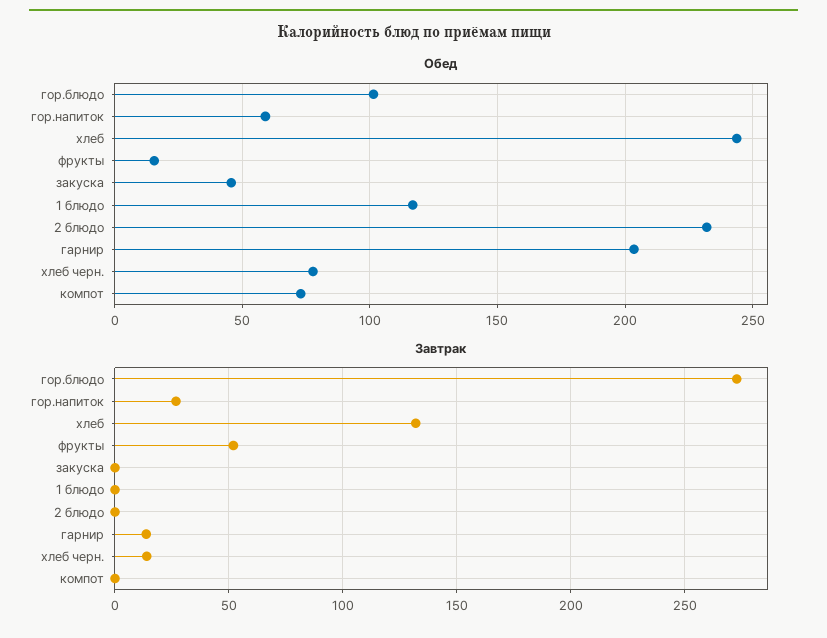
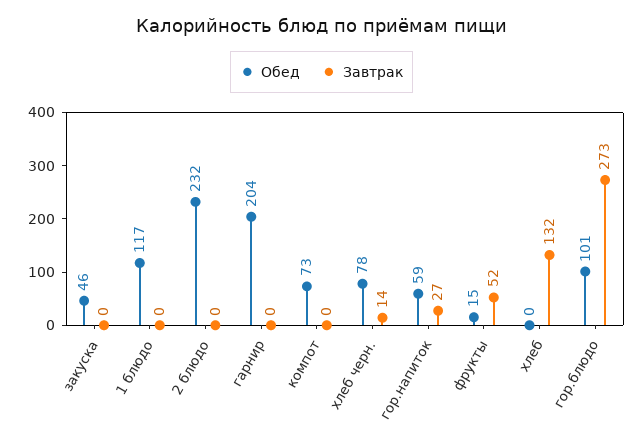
Обед, хлеб: 245 -> 0
Завтрак, гарнир: 15 -> 0

